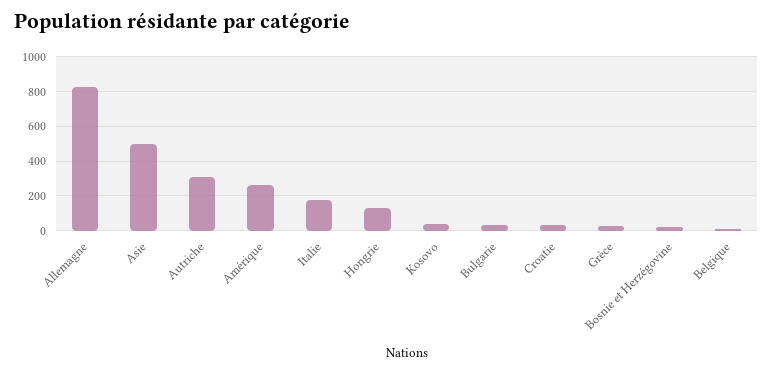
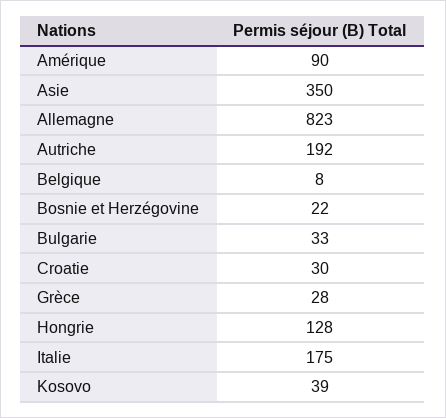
Asie: 500 -> 350
Autriche: 300 -> 192
Amérique: 250 -> 90

